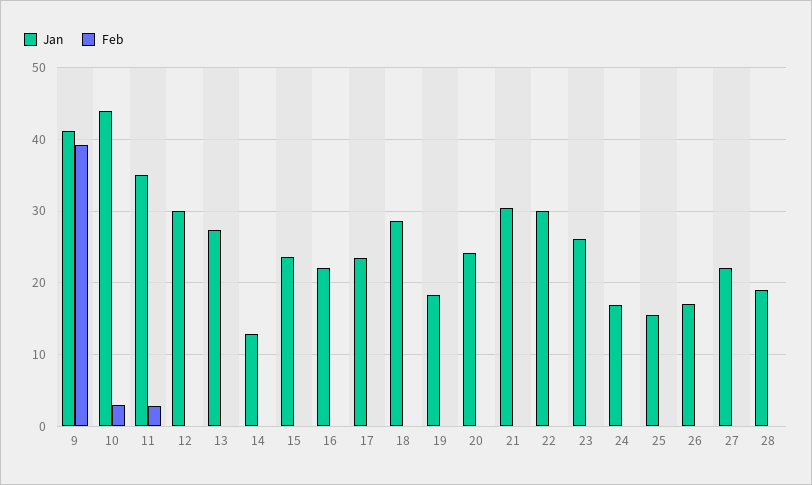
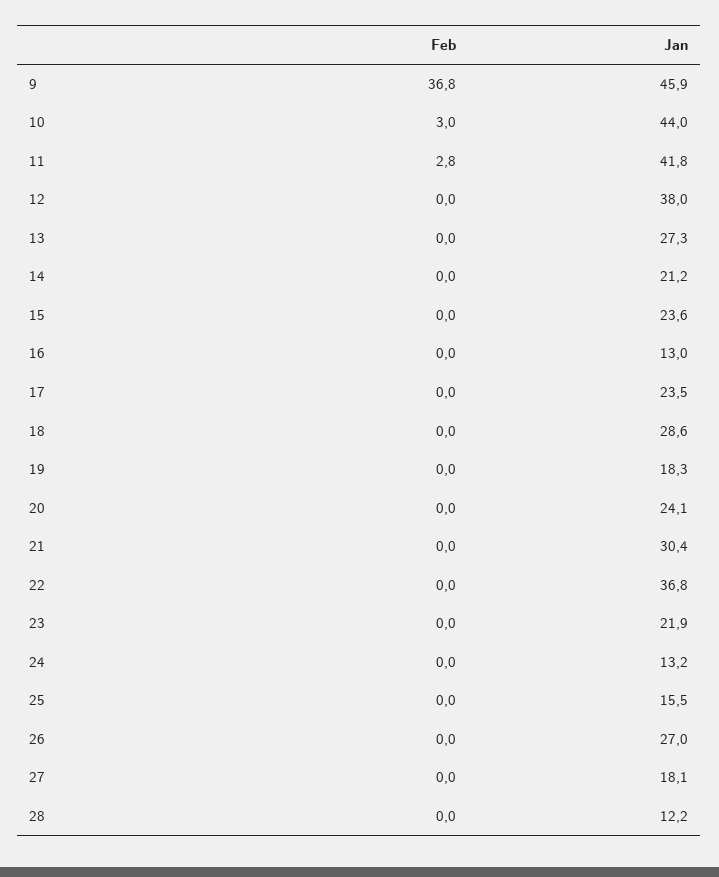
Jan, 9: 41 -> 45.9
Feb, 9: 39 -> 36.8
Jan, 11: 35 -> 41.8
Jan, 12: 30 -> 38
Jan, 14: 13 -> 21.2
Jan, 16: 22 -> 13
Jan, 22: 30 -> 36.8
Jan, 23: 26 -> 21.9
Jan, 24: 17 -> 13.2
Jan, 26: 17 -> 27
Jan, 27: 22 -> 18.1
Jan, 28: 19 -> 12.2

